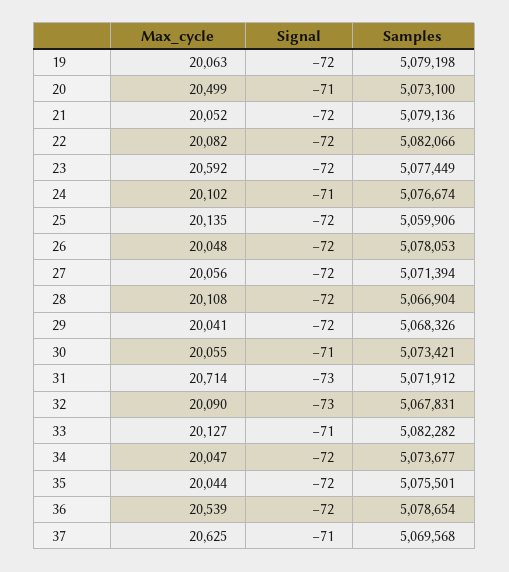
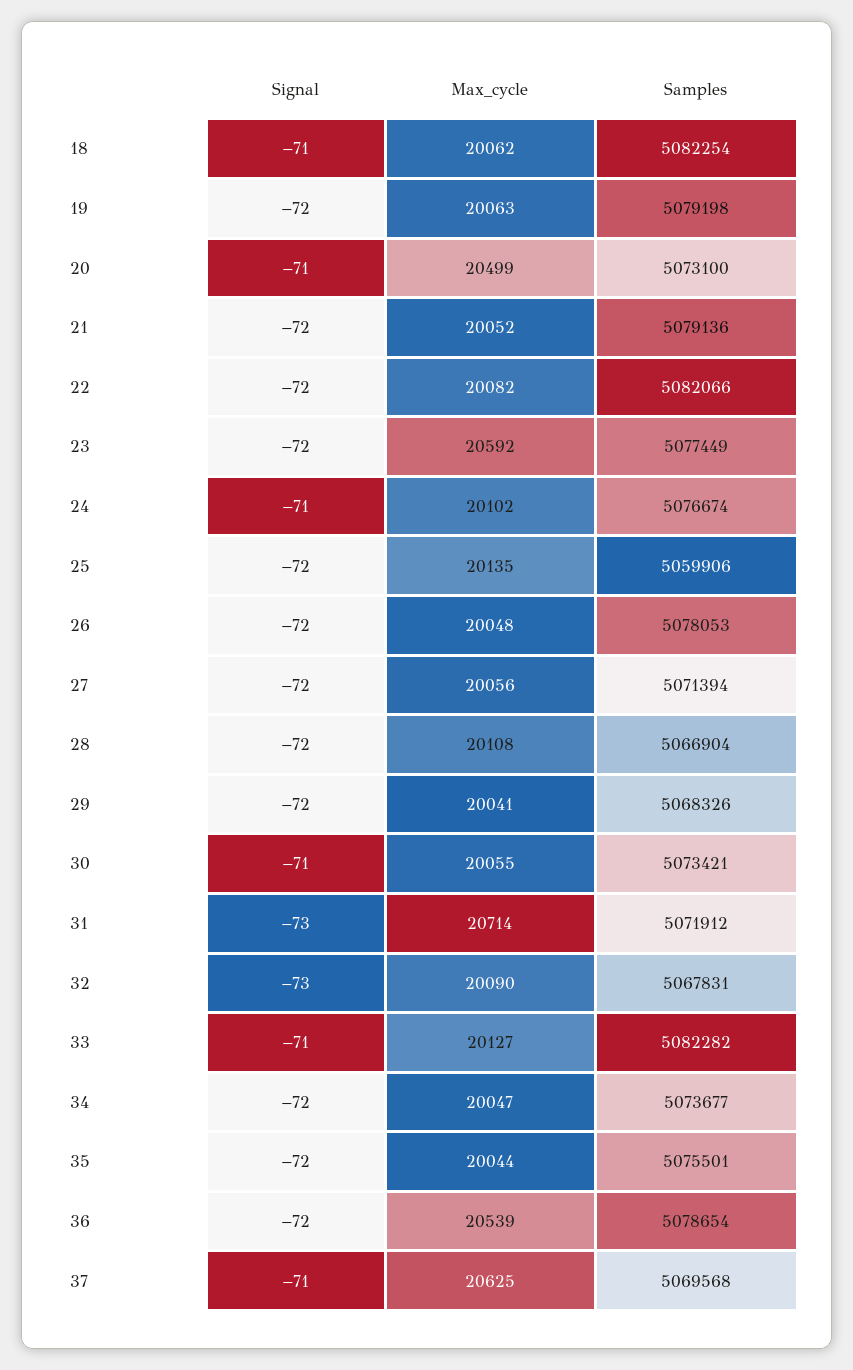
Signal, 18: none -> -71
Max_cycle, 18: none -> 20062
Samples, 18: none -> 5082254

